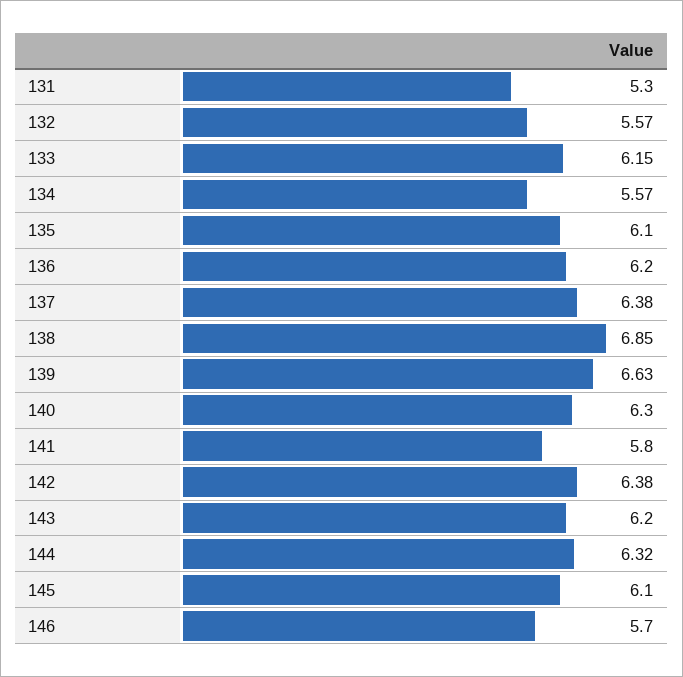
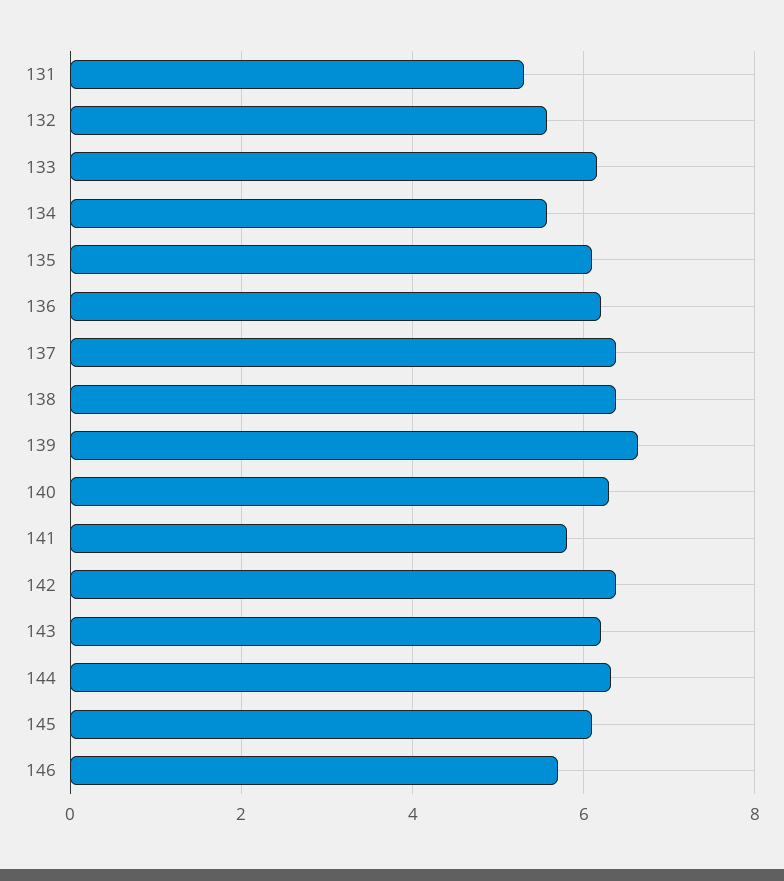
138: 6.85 -> 6.4

